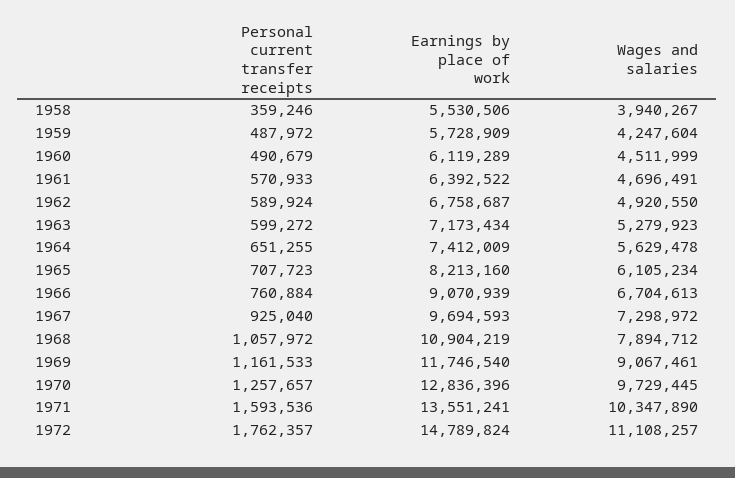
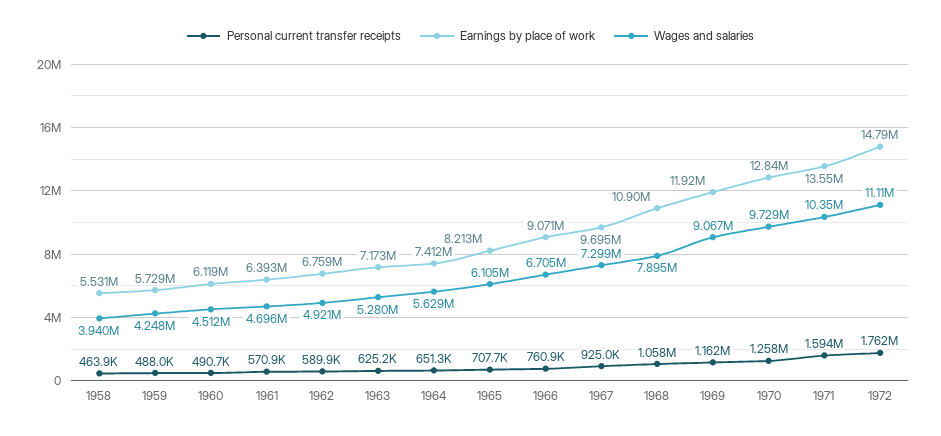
Personal current transfer receipts, 1958: 359246 -> 463900
Personal current transfer receipts, 1963: 599272 -> 625200
Earnings by place of work, 1969: 11746540 -> 11920000

